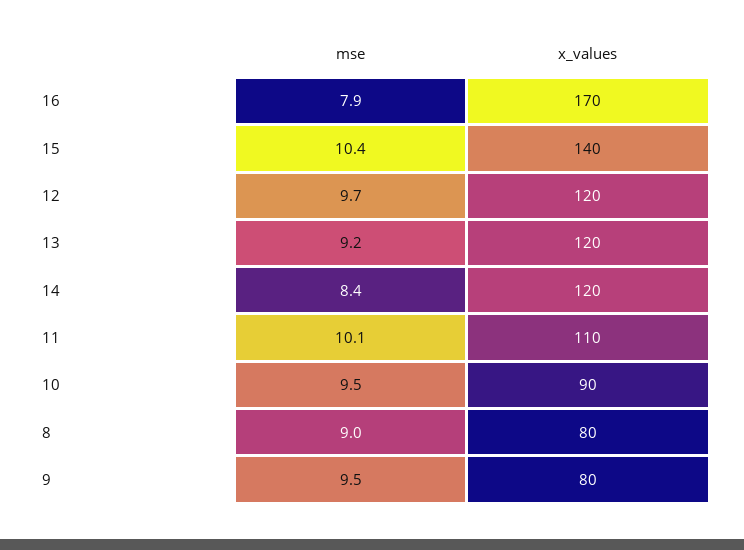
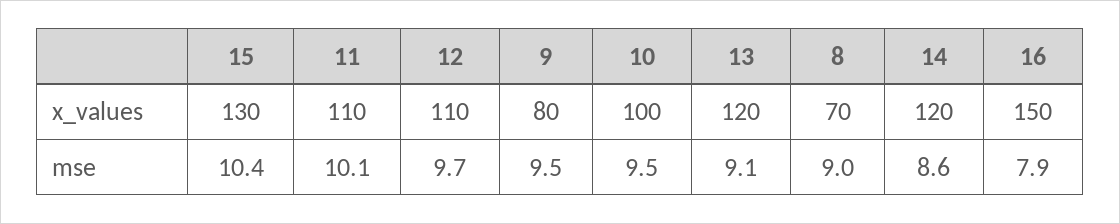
x_values, 16: 170 -> 150
x_values, 15: 140 -> 130
x_values, 12: 120 -> 110
mse, 13: 9.2 -> 9.1
mse, 14: 8.4 -> 8.6
x_values, 10: 90 -> 100
x_values, 8: 80 -> 70

